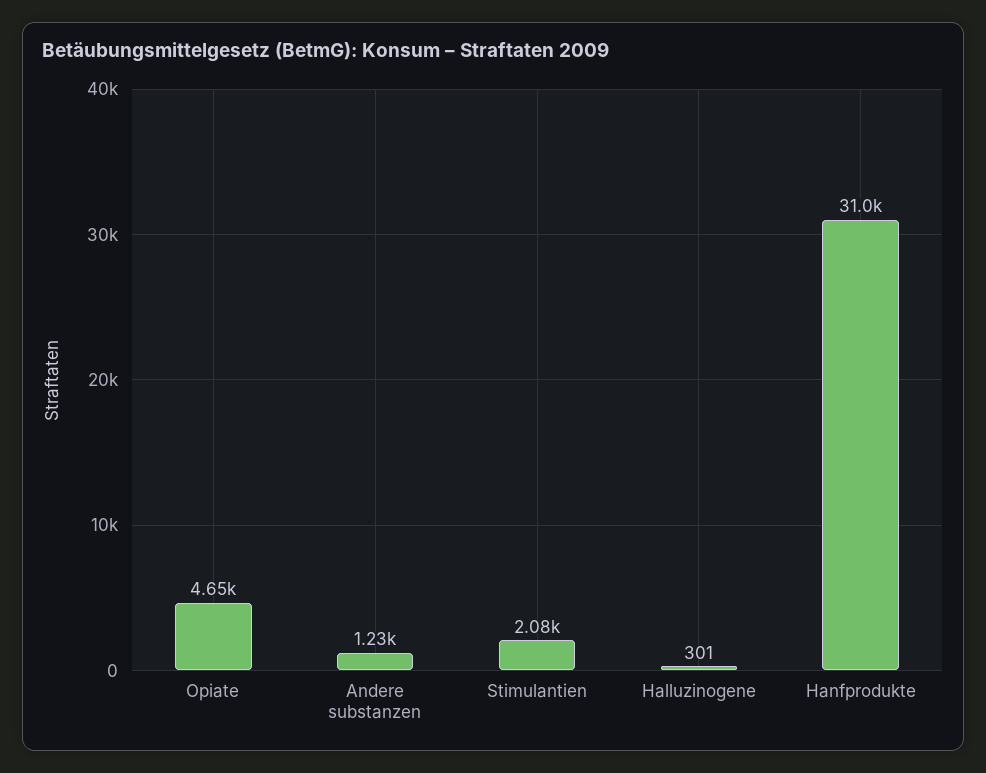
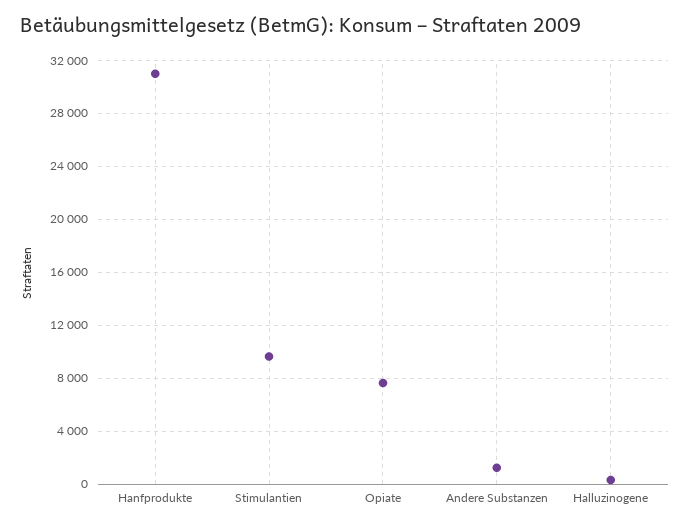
Opiate: 4650 -> 7500
Stimulantien: 2080 -> 9500

